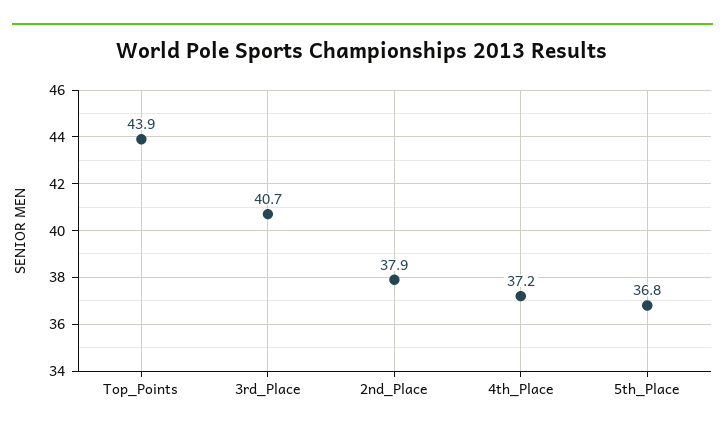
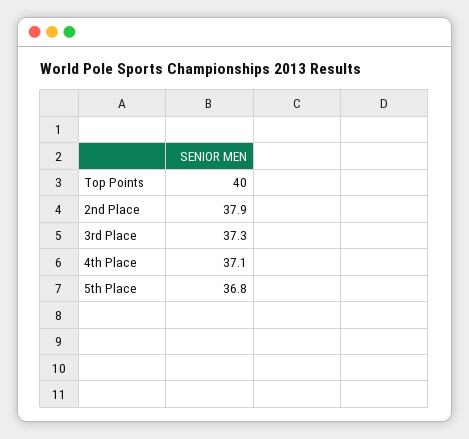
Top_Points: 43.9 -> 40
3rd_Place: 40.7 -> 37.3
4th_Place: 37.2 -> 37.1

